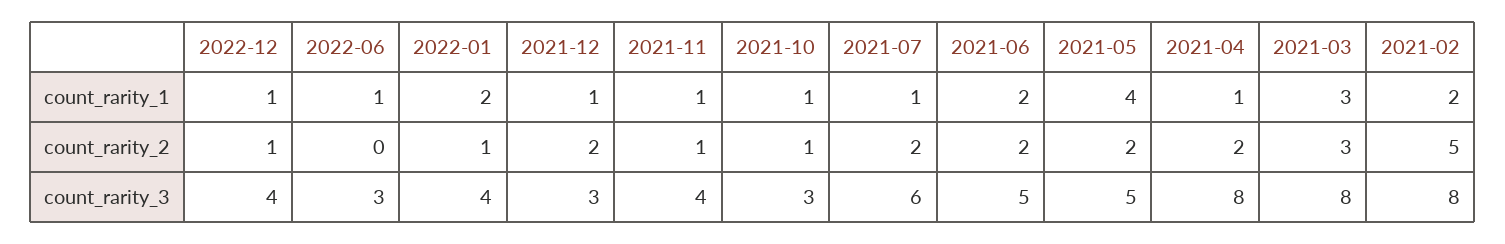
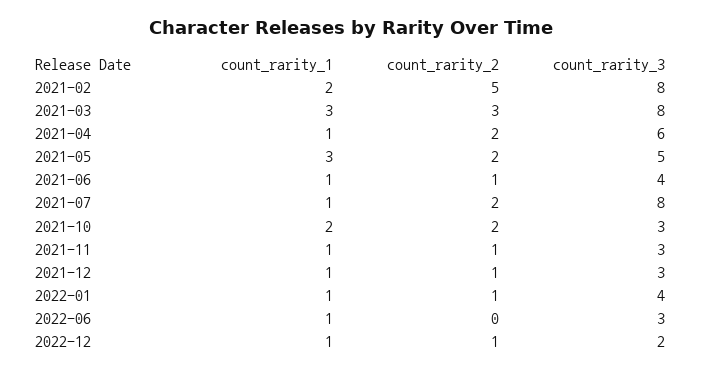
2022-01, count_rarity_1: 2 -> 1
2021-10, count_rarity_1: 1 -> 2
2021-06, count_rarity_1: 2 -> 1
2021-05, count_rarity_1: 4 -> 3
2021-12, count_rarity_2: 2 -> 1
2021-10, count_rarity_2: 1 -> 2
2021-06, count_rarity_2: 2 -> 1
2022-12, count_rarity_3: 4 -> 2
2021-11, count_rarity_3: 4 -> 3
2021-07, count_rarity_3: 6 -> 8
2021-06, count_rarity_3: 5 -> 4
2021-04, count_rarity_3: 8 -> 6

